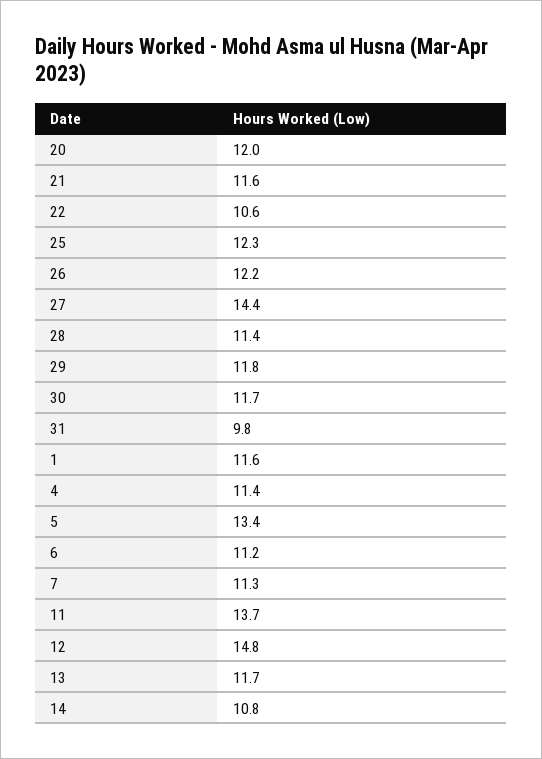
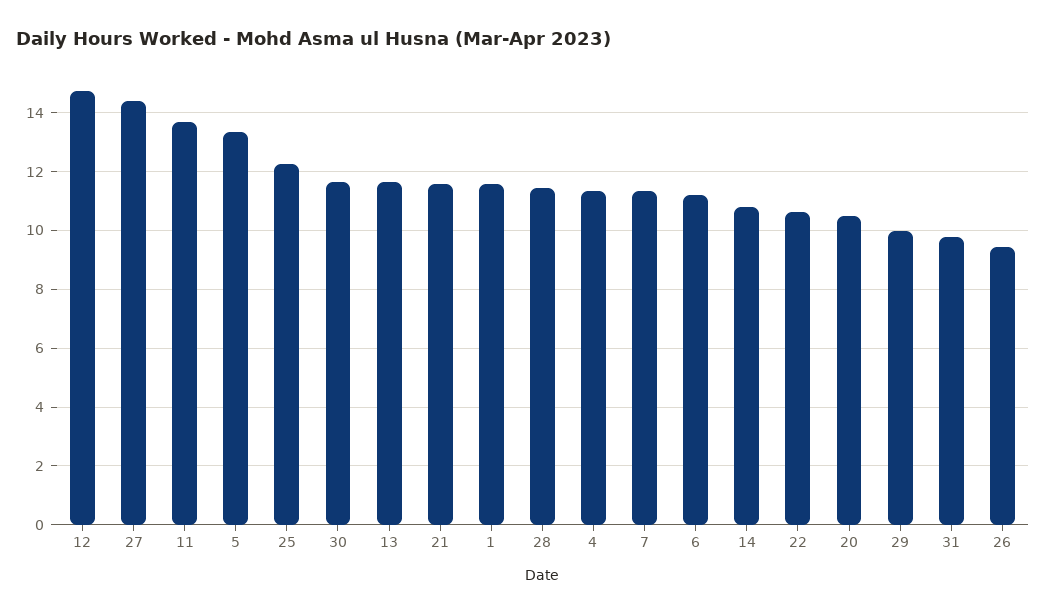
20: 12 -> 10.5
26: 12.2 -> 9.5
29: 11.8 -> 10

